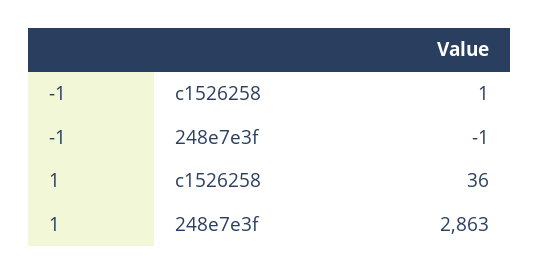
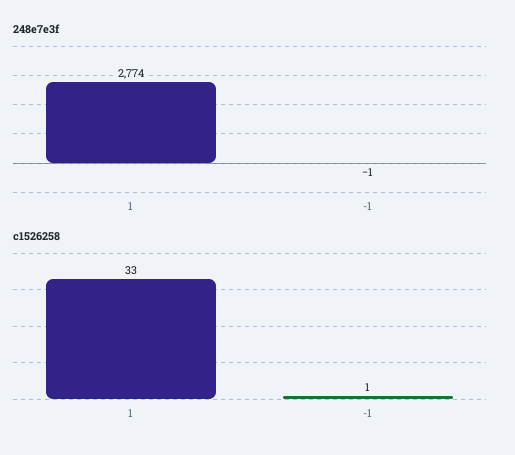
c1526258, 1: 36 -> 33
248e7e3f, 1: 2863 -> 2774

